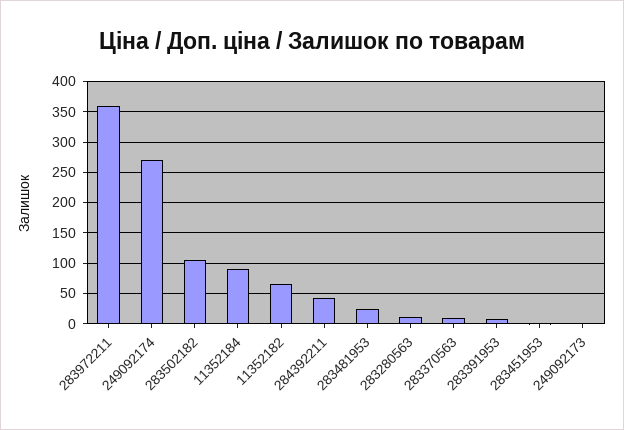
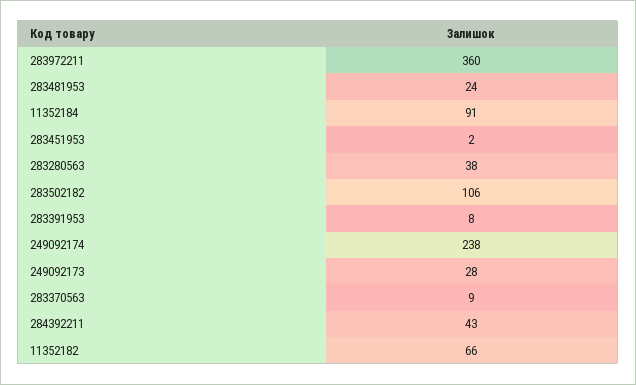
249092174: 270 -> 238
283280563: 10 -> 38
249092173: 0 -> 28

